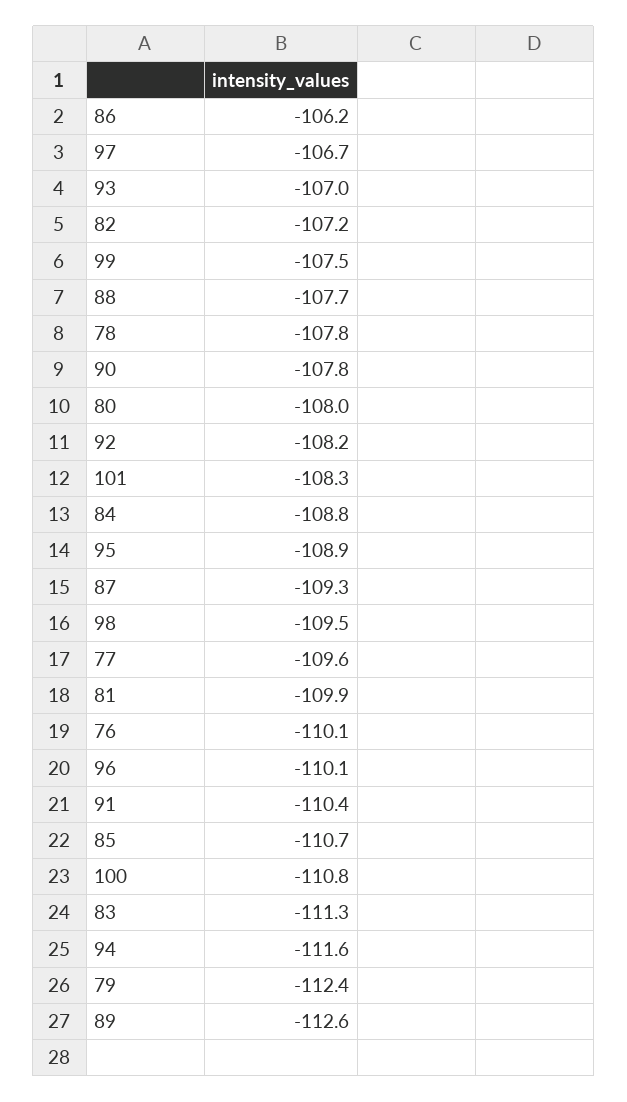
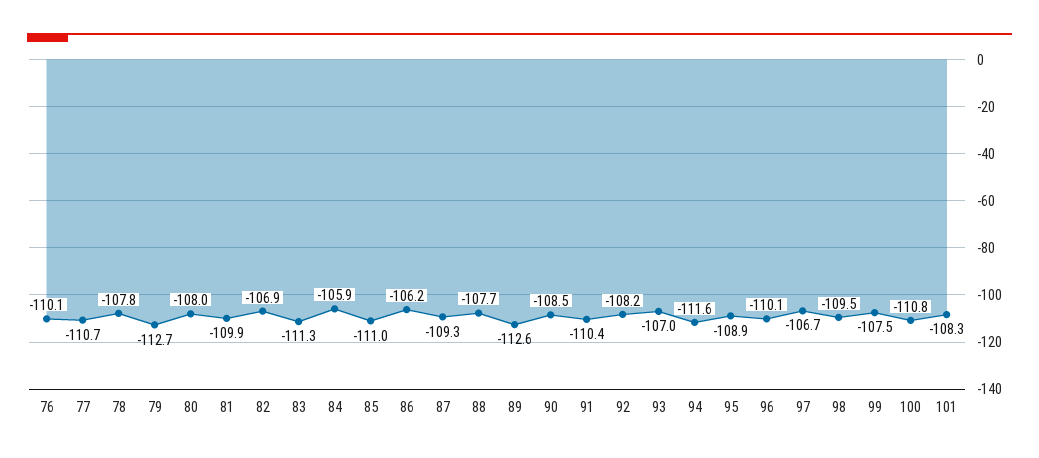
82: -107.2 -> -106.9
90: -107.8 -> -108.5
84: -108.8 -> -105.9
77: -109.6 -> -110.7
85: -110.7 -> -111
79: -112.4 -> -112.7

